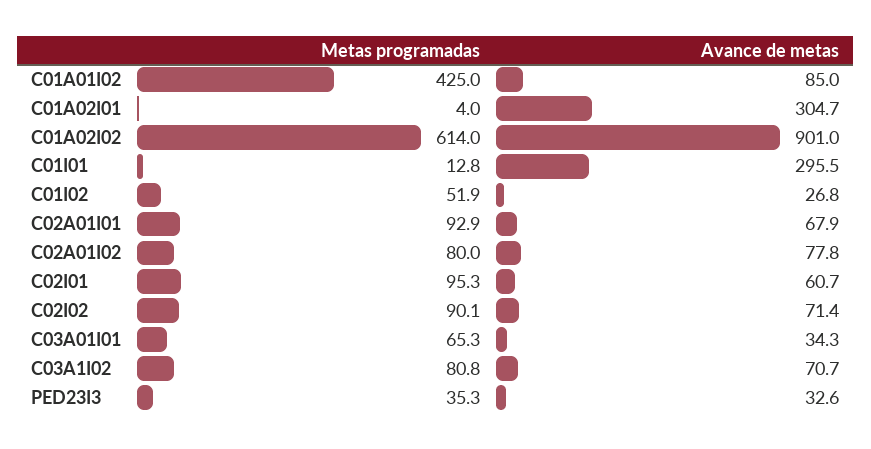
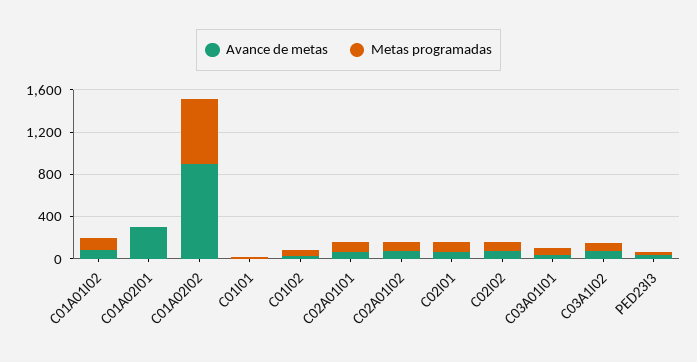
Metas programadas, C01A01I02: 425 -> 100
Avance de metas, C01I01: 295.5 -> 0

